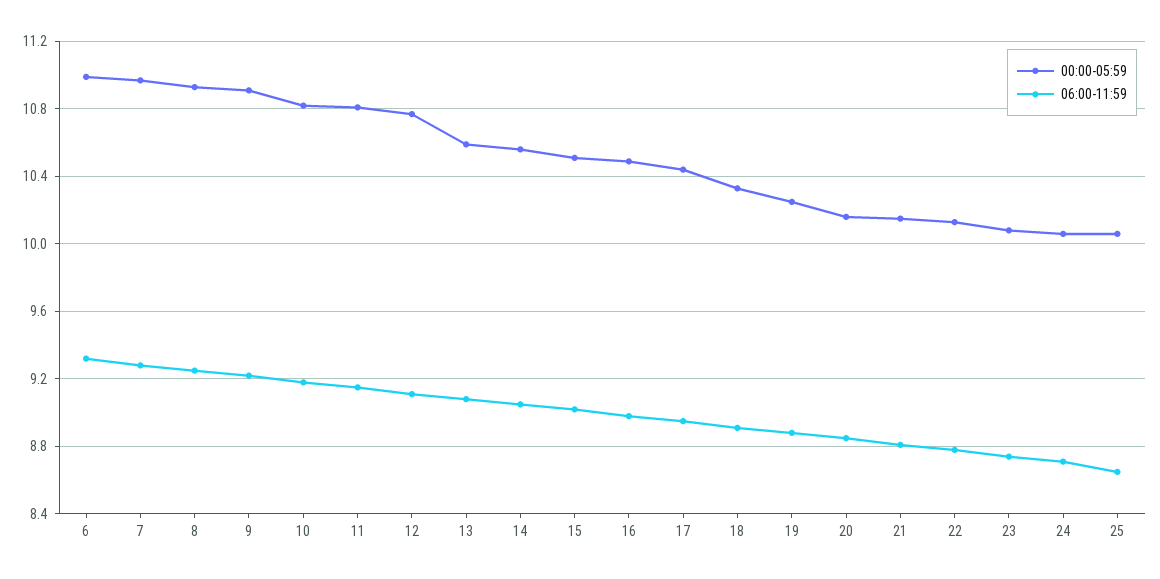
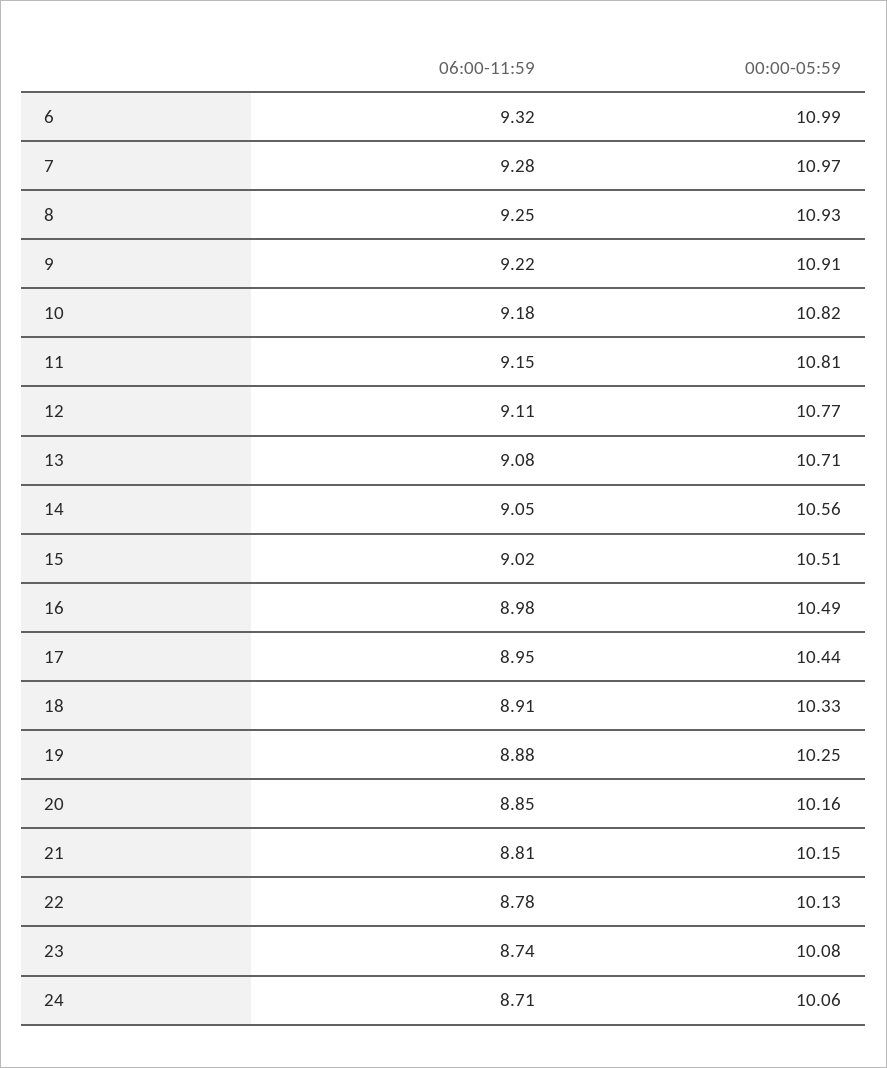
00:00-05:59, 13: 10.6 -> 10.71
00:00-05:59, 25: 10.05 -> none
06:00-11:59, 25: 8.65 -> none

